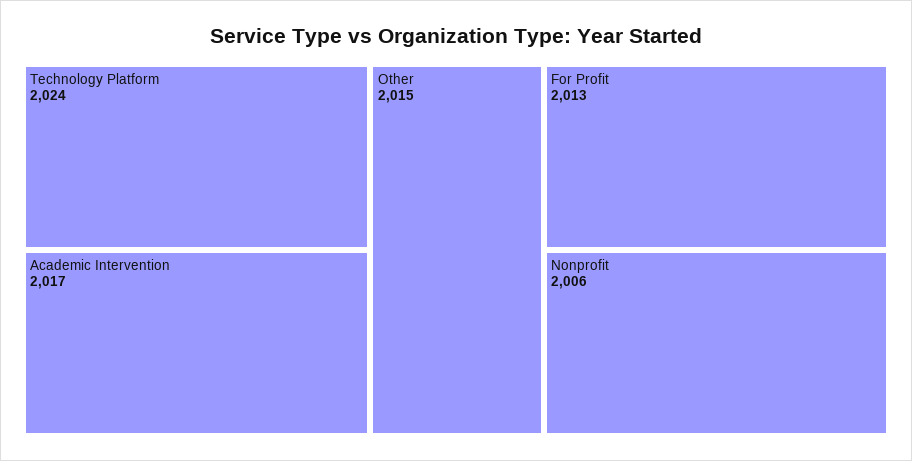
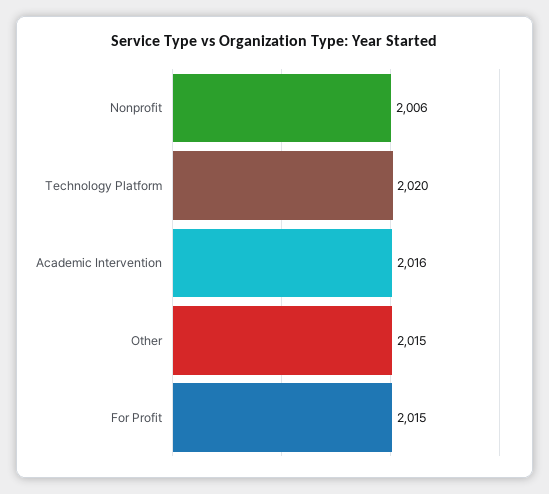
Technology Platform: 2024 -> 2020
Academic Intervention: 2017 -> 2016
For Profit: 2013 -> 2015

